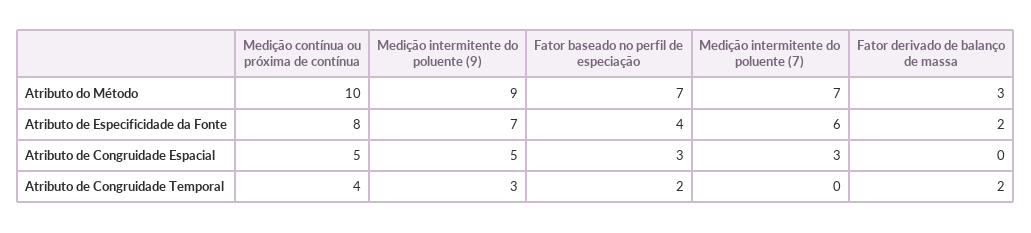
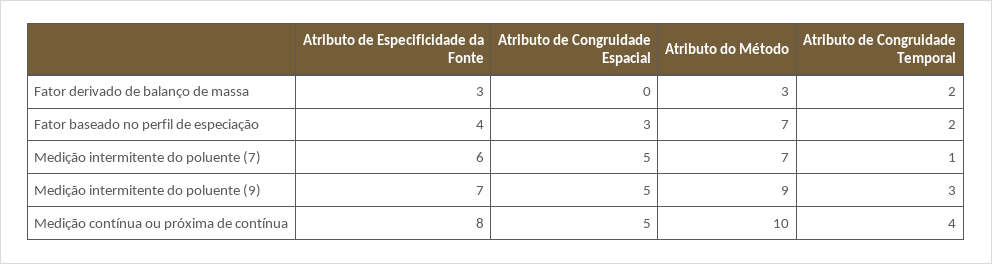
Fator derivado de balanço de massa, Atributo de Especificidade da Fonte: 2 -> 3
Medição intermitente do poluente (7), Atributo de Congruidade Espacial: 3 -> 5
Medição intermitente do poluente (7), Atributo de Congruidade Temporal: 0 -> 1

